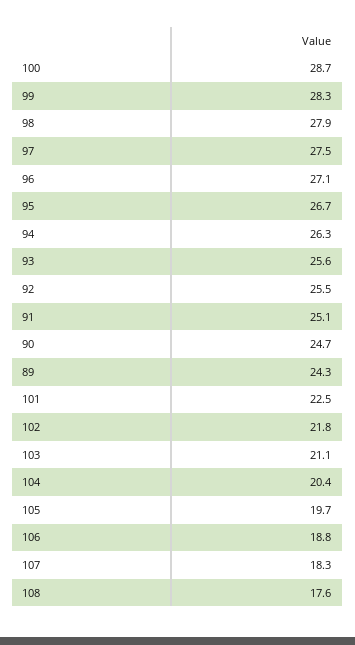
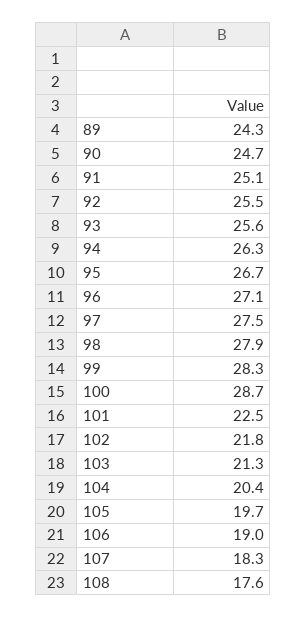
103: 21.1 -> 21.3
106: 18.8 -> 19

